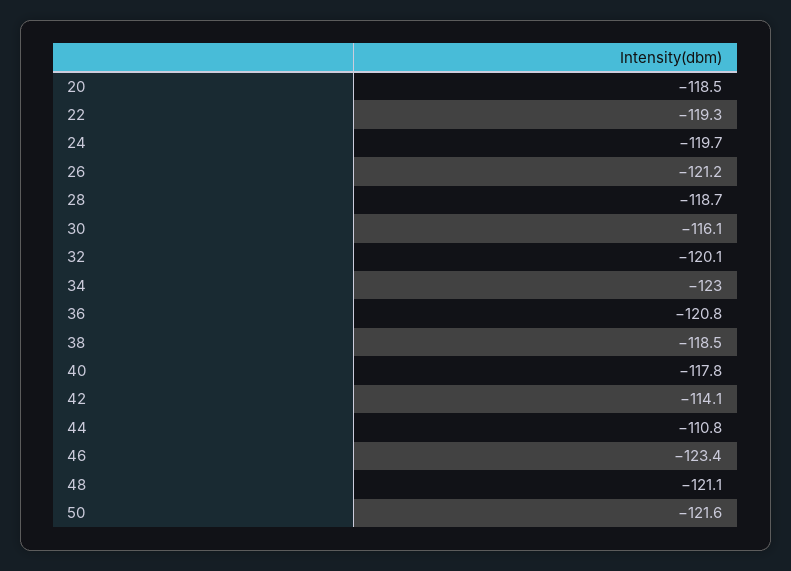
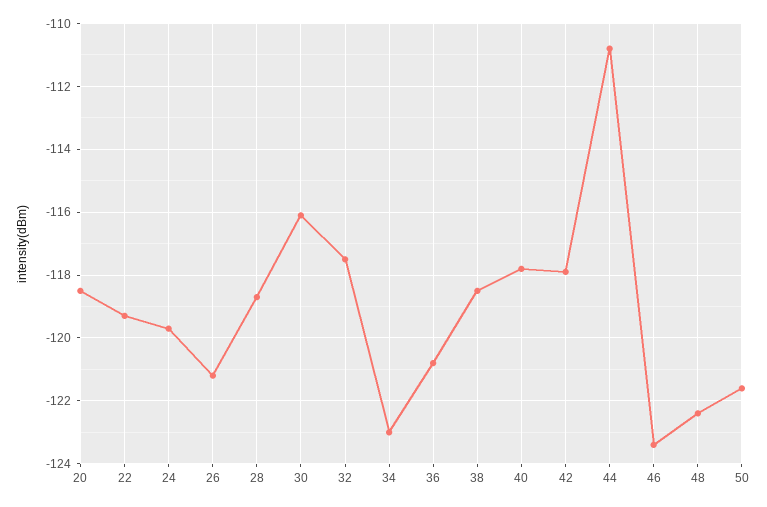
32: -120.1 -> -117.5
42: -114.1 -> -118
48: -121.1 -> -122.5

